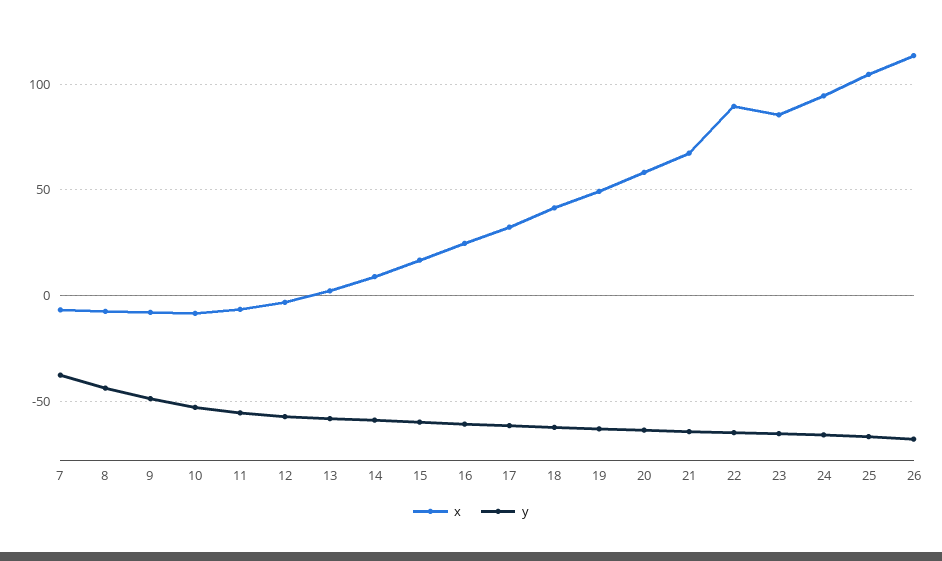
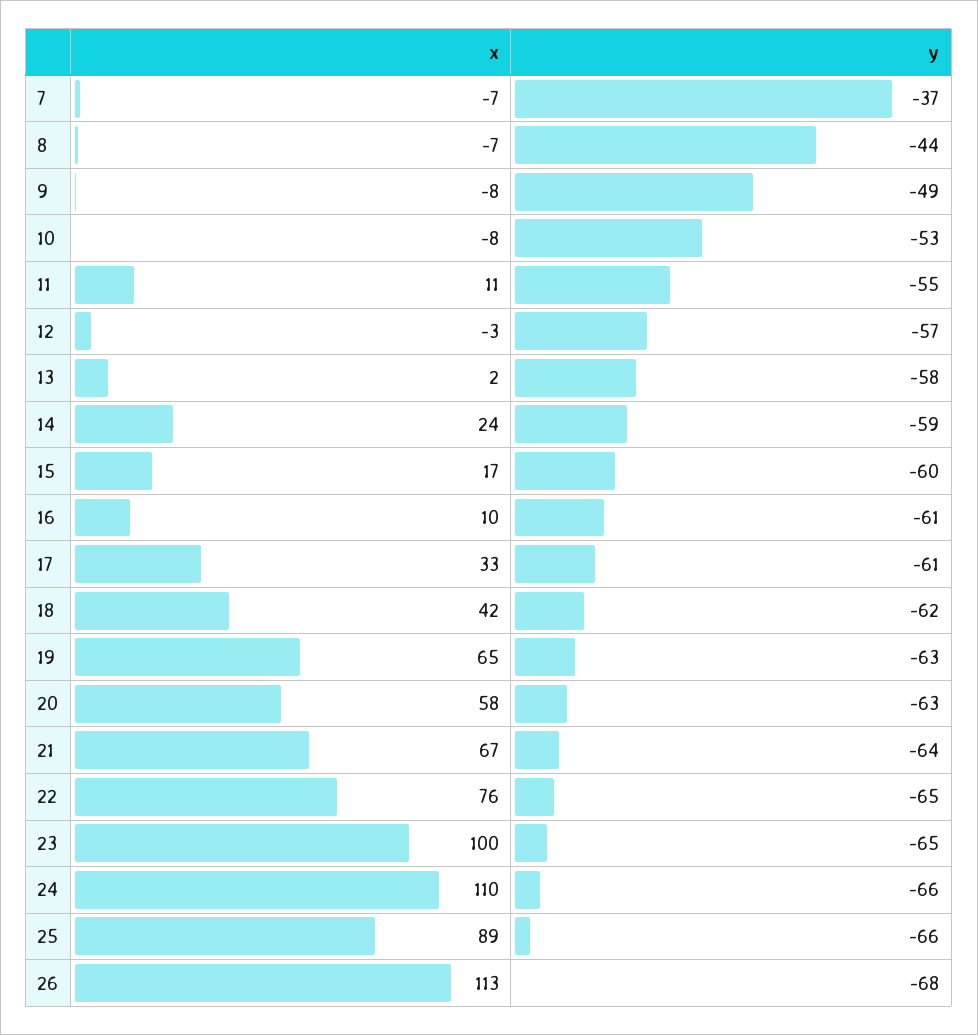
x, 11: -5 -> 11
x, 14: 10 -> 24
x, 16: 25 -> 10
x, 19: 50 -> 65
x, 22: 90 -> 76
x, 23: 85 -> 100
x, 24: 95 -> 110
x, 25: 105 -> 89

